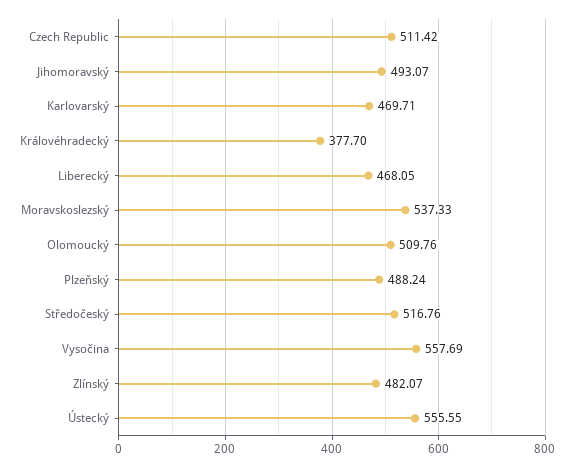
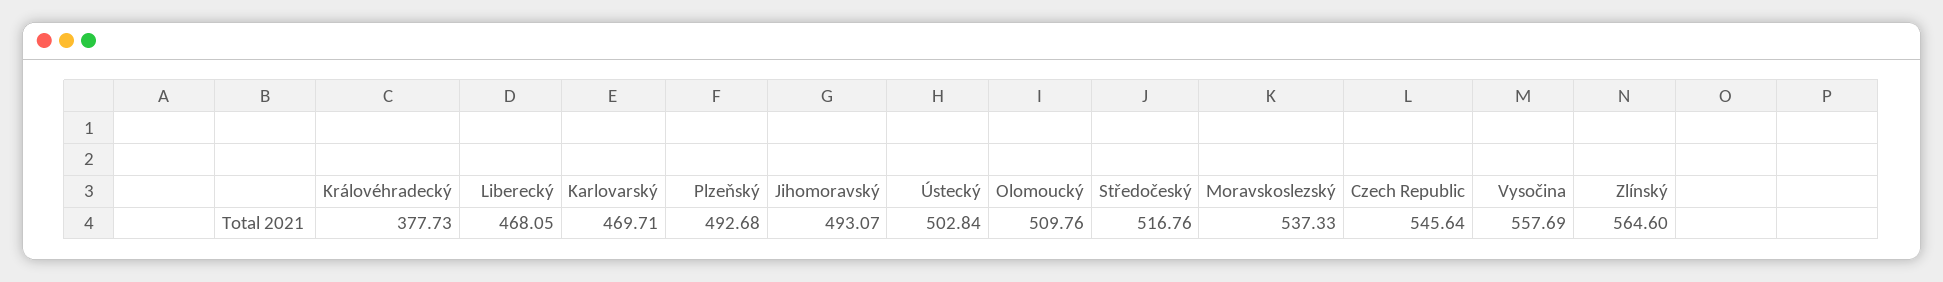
Czech Republic: 511.42 -> 545.64
Královéhradecký: 377.7 -> 377.73
Plzeňský: 488.24 -> 492.68
Zlínský: 482.07 -> 564.6
Ústecký: 555.55 -> 502.84

